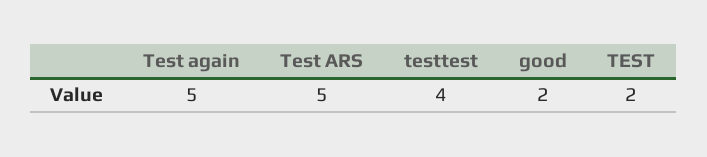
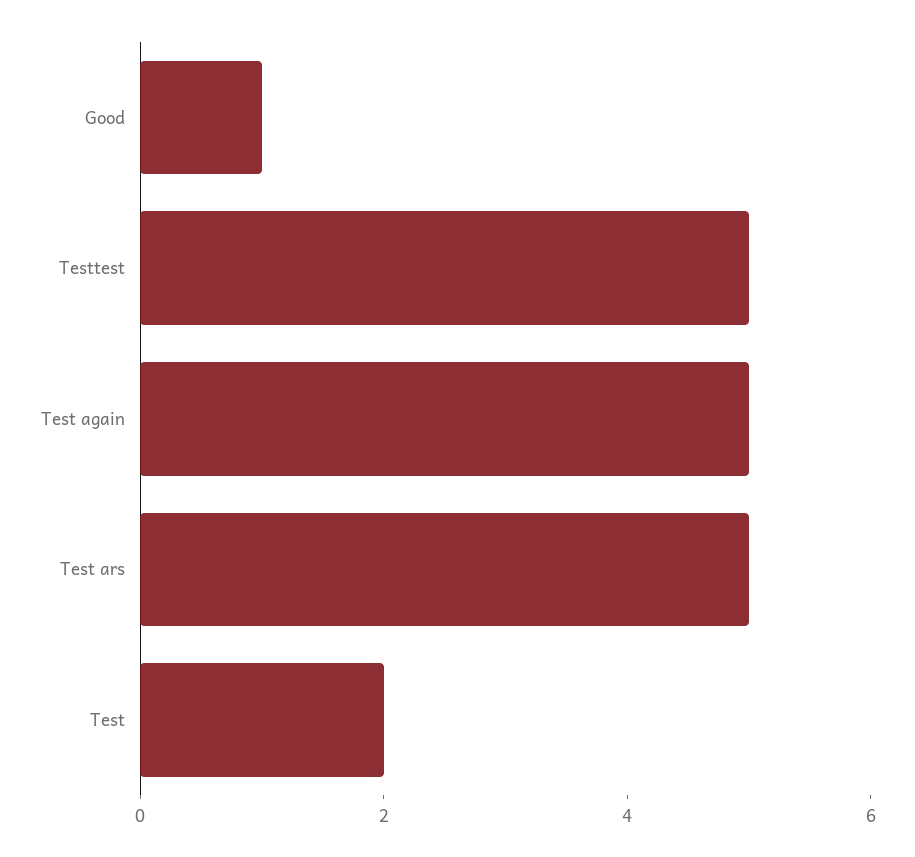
testtest: 4 -> 5
good: 2 -> 1

